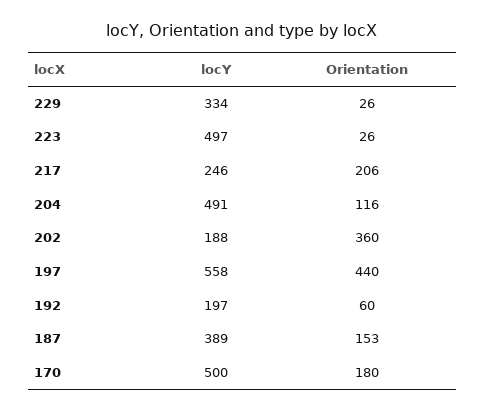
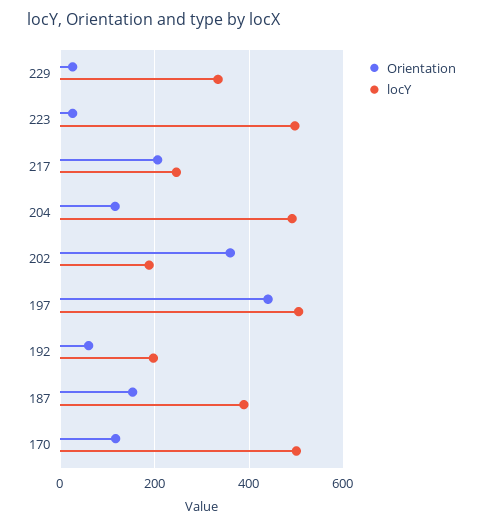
locY, 197: 558 -> 500
Orientation, 170: 180 -> 120

